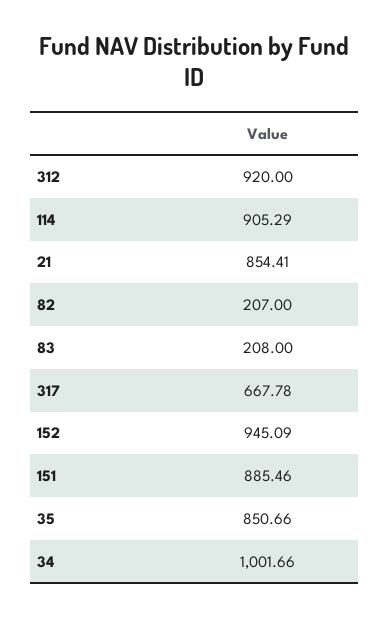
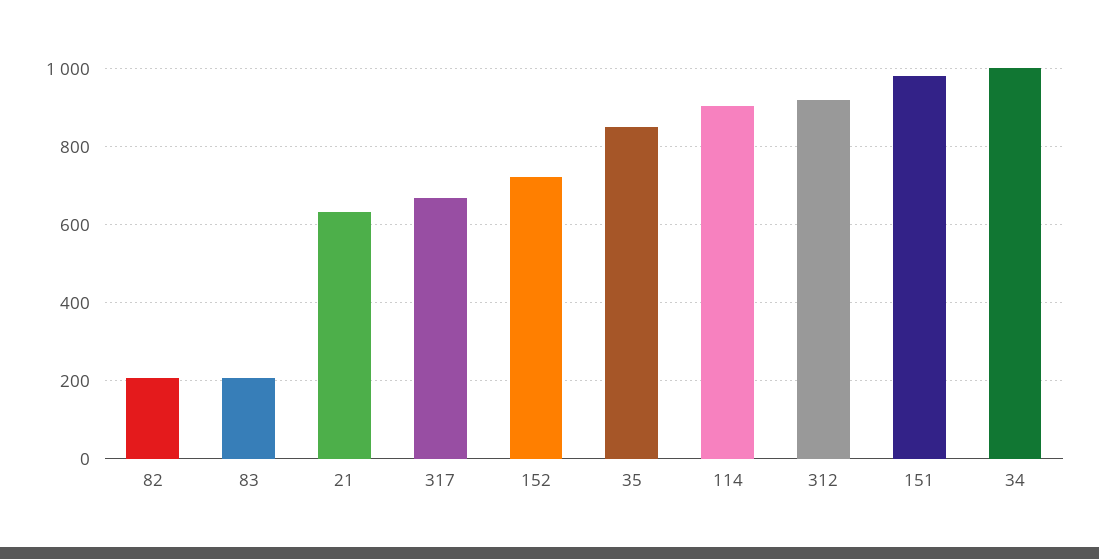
21: 854.41 -> 640
152: 945.09 -> 720
151: 885.46 -> 980

